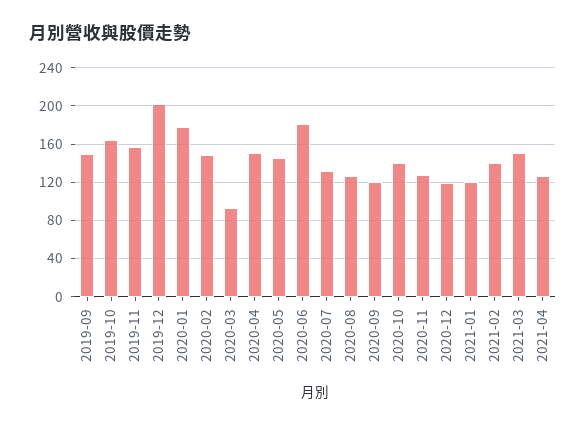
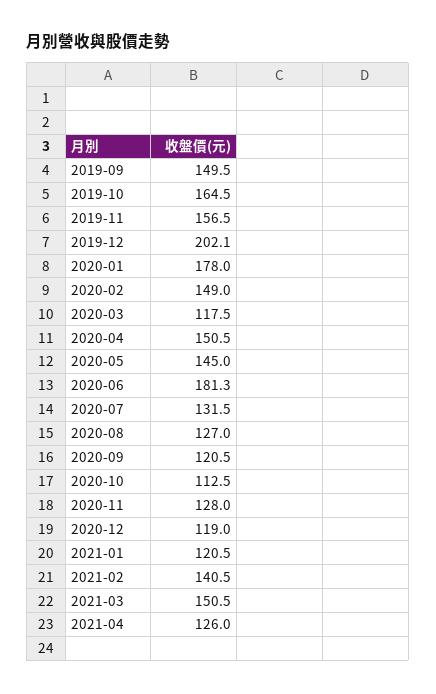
2020-03: 90 -> 117.5
2020-10: 140 -> 112.5

